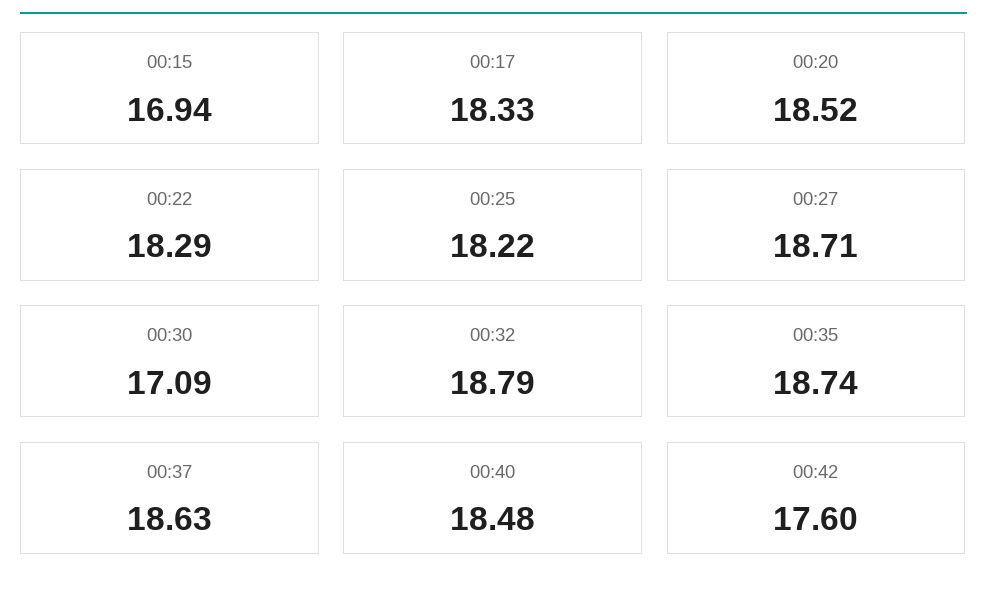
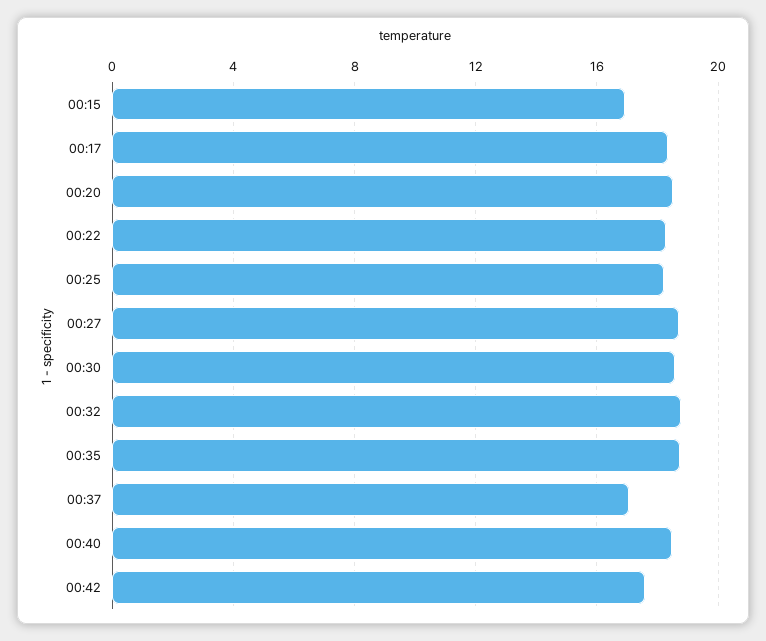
00:30: 17.09 -> 18.5
00:37: 18.63 -> 17

